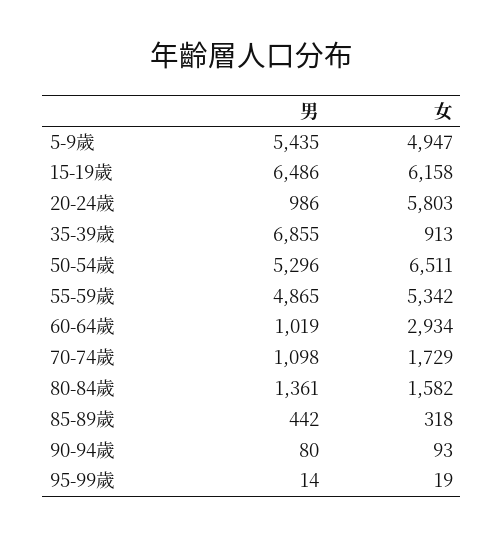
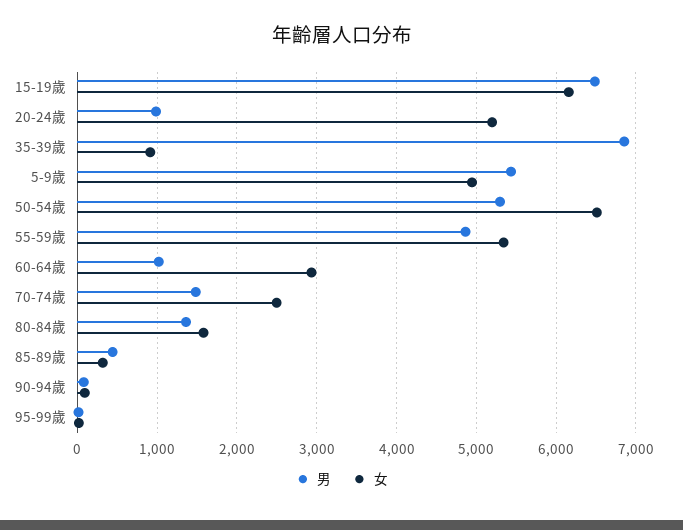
女, 20-24歲: 5803 -> 5200
男, 70-74歲: 1098 -> 1500
女, 70-74歲: 1729 -> 2500

